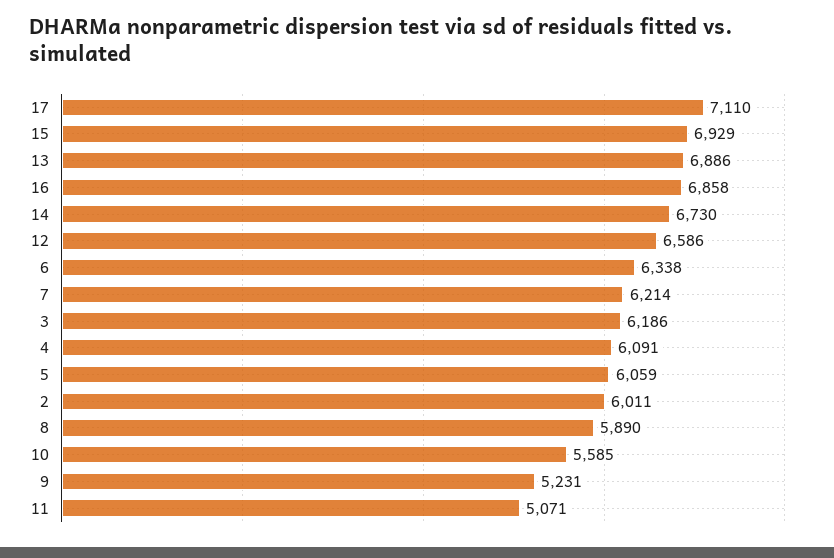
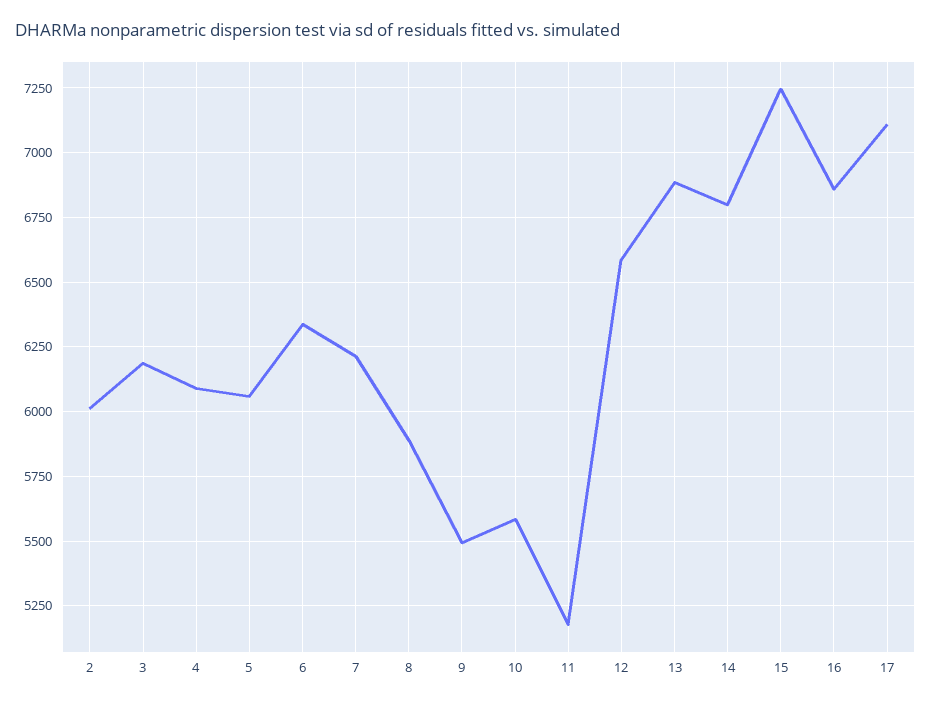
15: 6929 -> 7250
14: 6730 -> 6800
9: 5231 -> 5500
11: 5071 -> 5175

